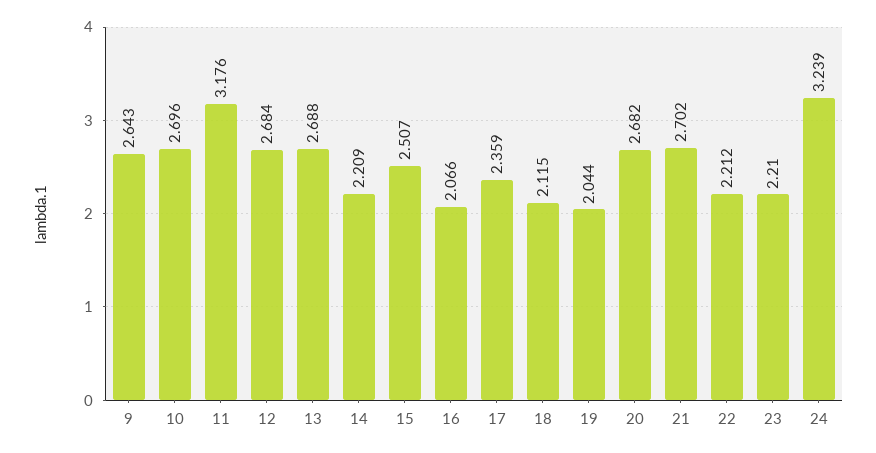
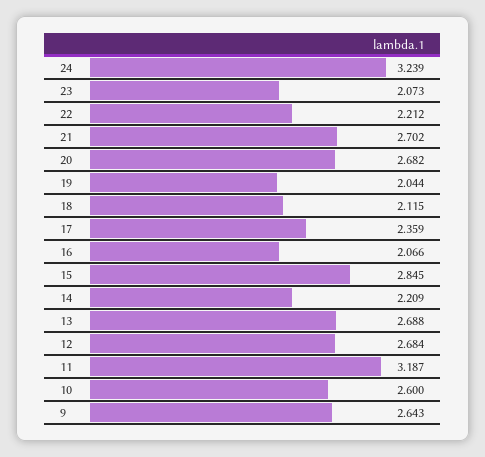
10: 2.696 -> 2.6
11: 3.176 -> 3.187
15: 2.507 -> 2.845
23: 2.21 -> 2.073

